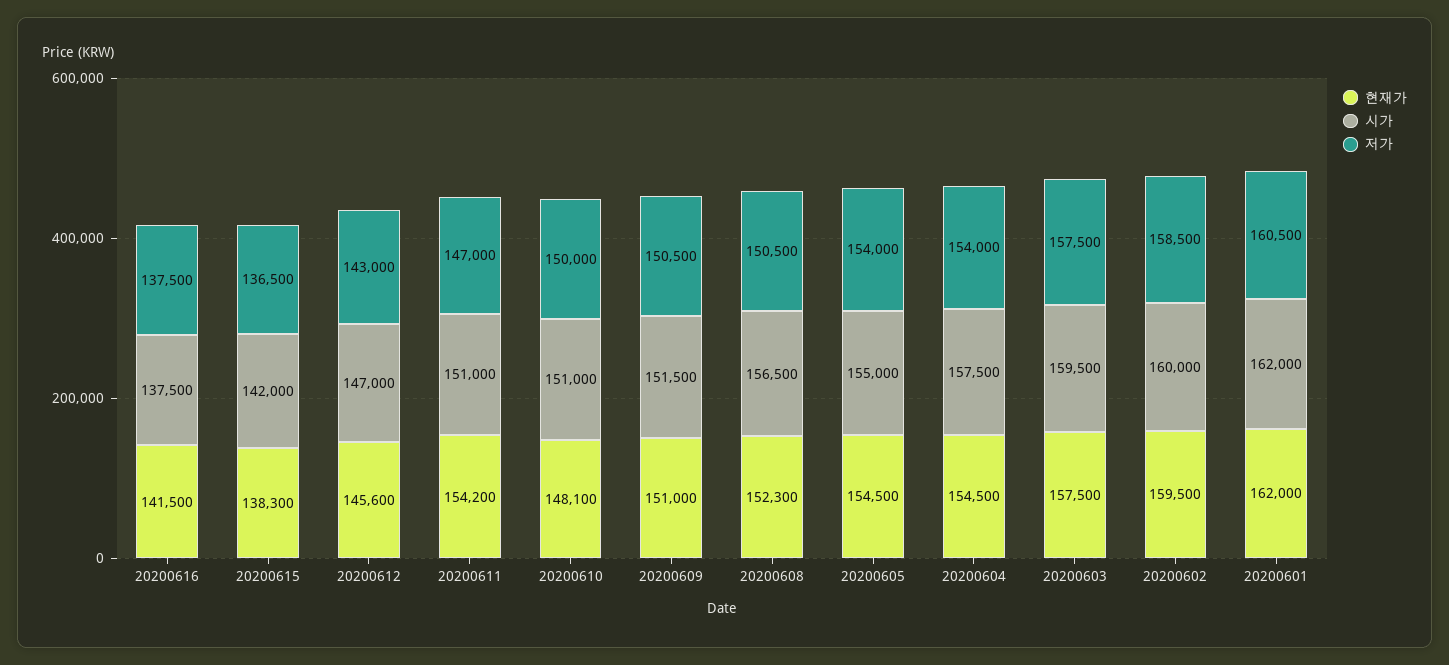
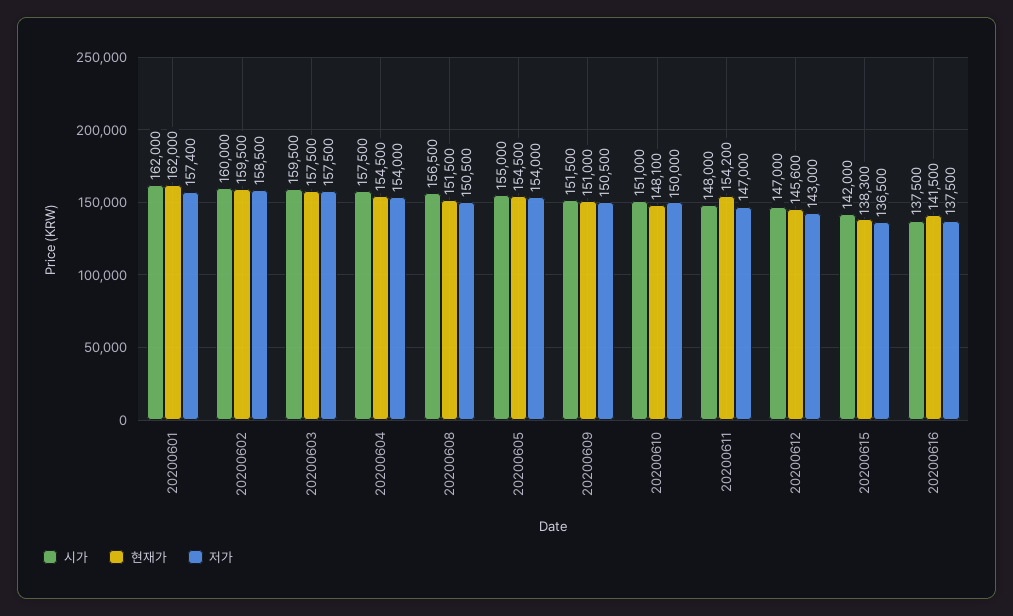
시가, 20200611: 151000 -> 148000
현재가, 20200608: 152300 -> 151500
저가, 20200601: 160500 -> 157400

